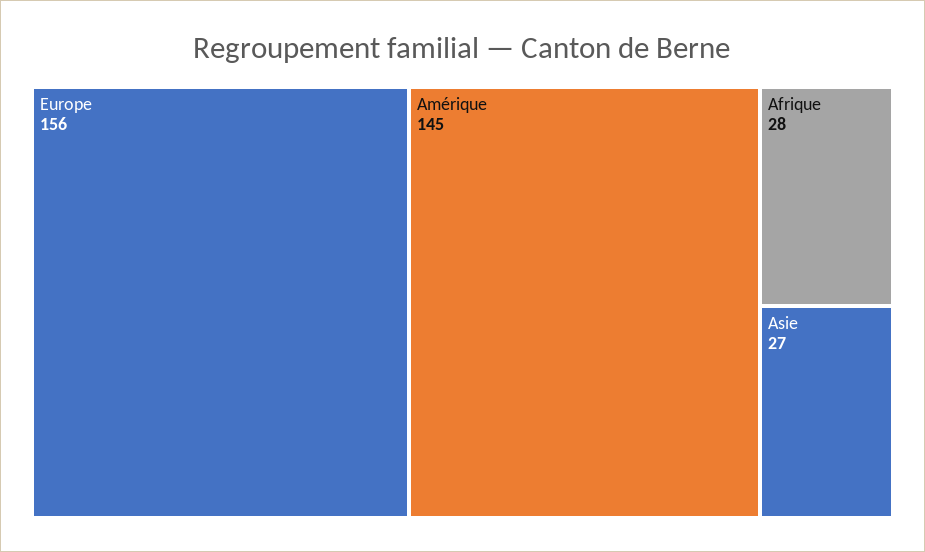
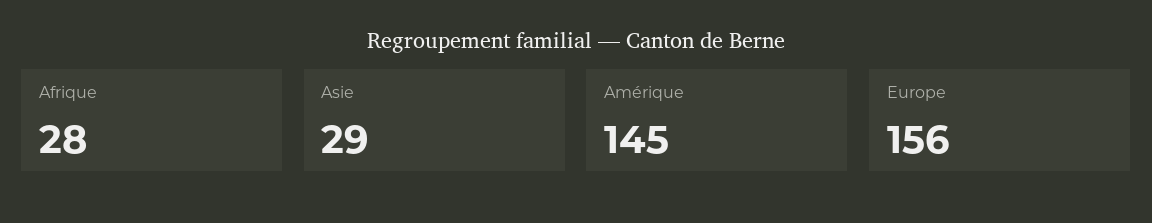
Asie: 27 -> 29

